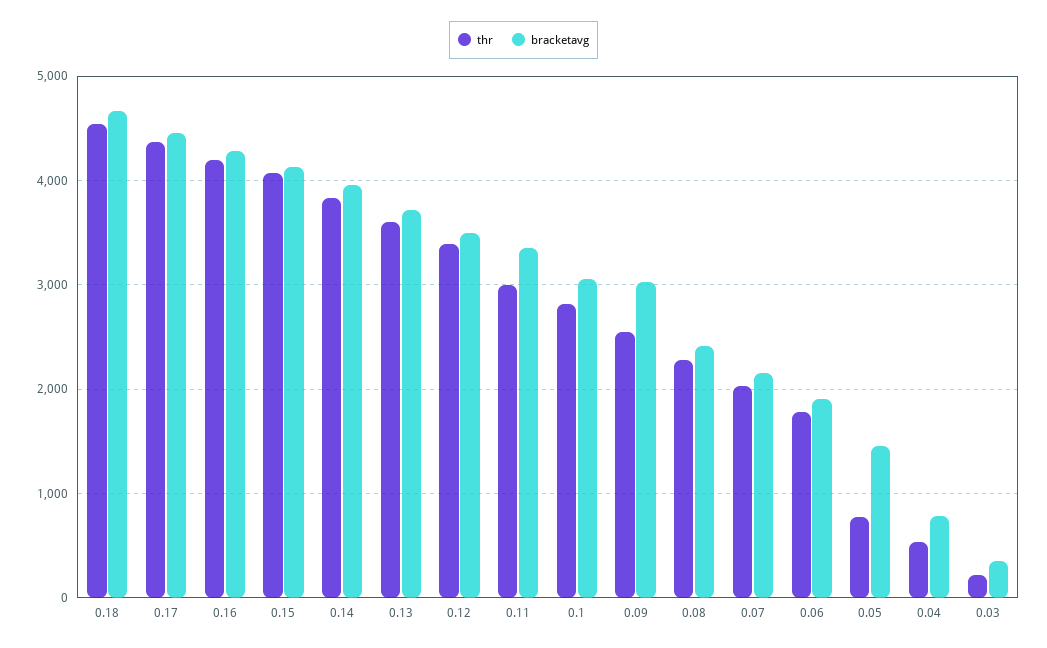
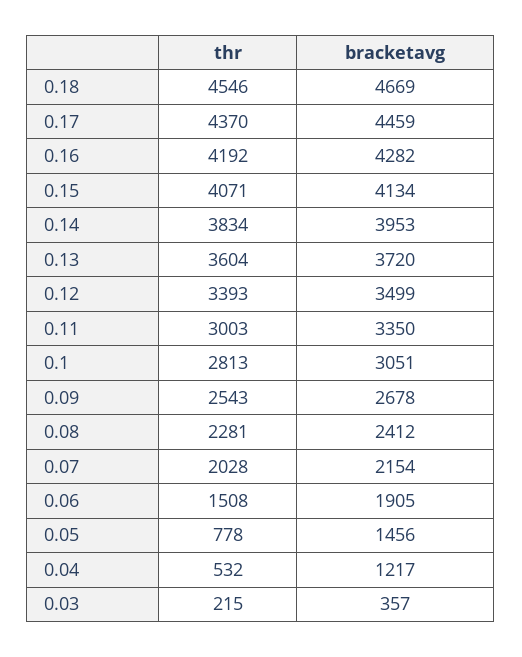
bracketavg, 0.09: 3000 -> 2678
thr, 0.06: 1800 -> 1508
bracketavg, 0.04: 800 -> 1217

